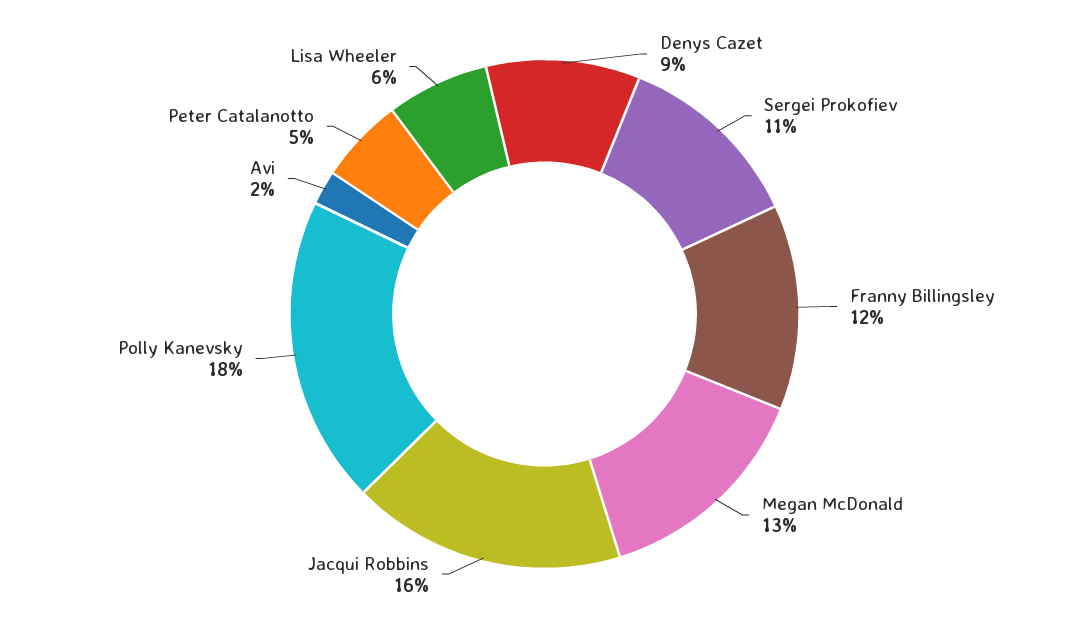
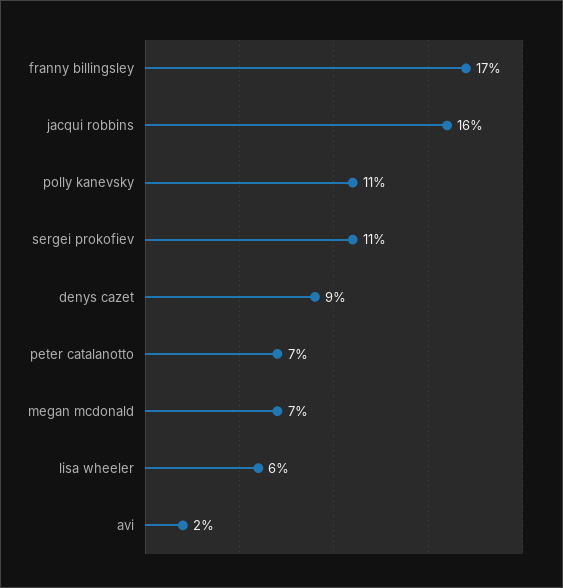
Franny Billingsley: 12 -> 17
Megan McDonald: 13 -> 7
Polly Kanevsky: 18 -> 11
Peter Catalanotto: 5 -> 7

